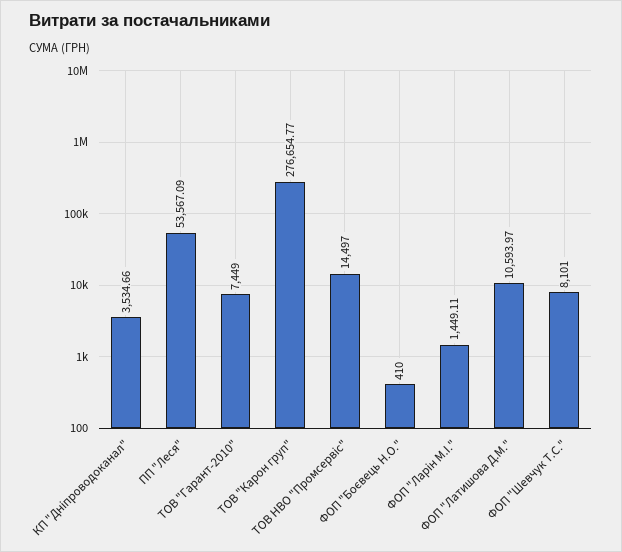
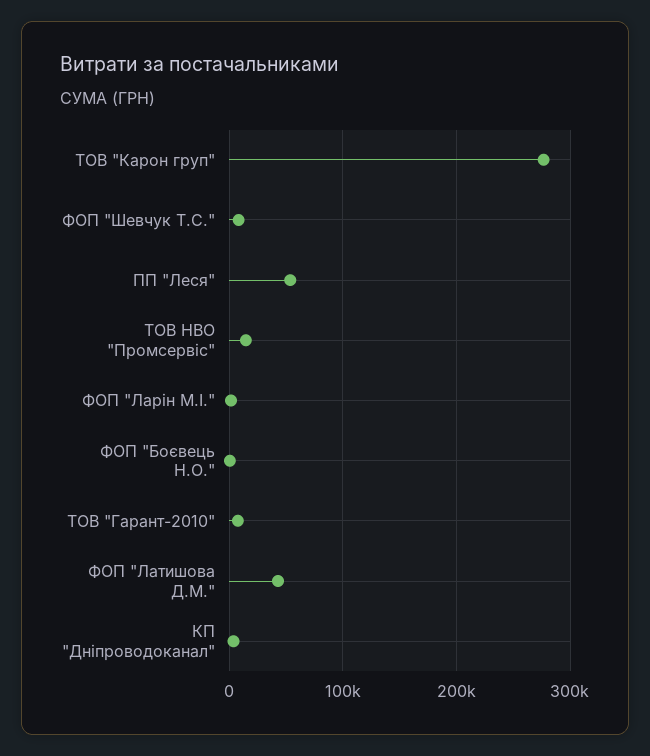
ФОП "Латишова Д.М.": 10593.97 -> 40000

